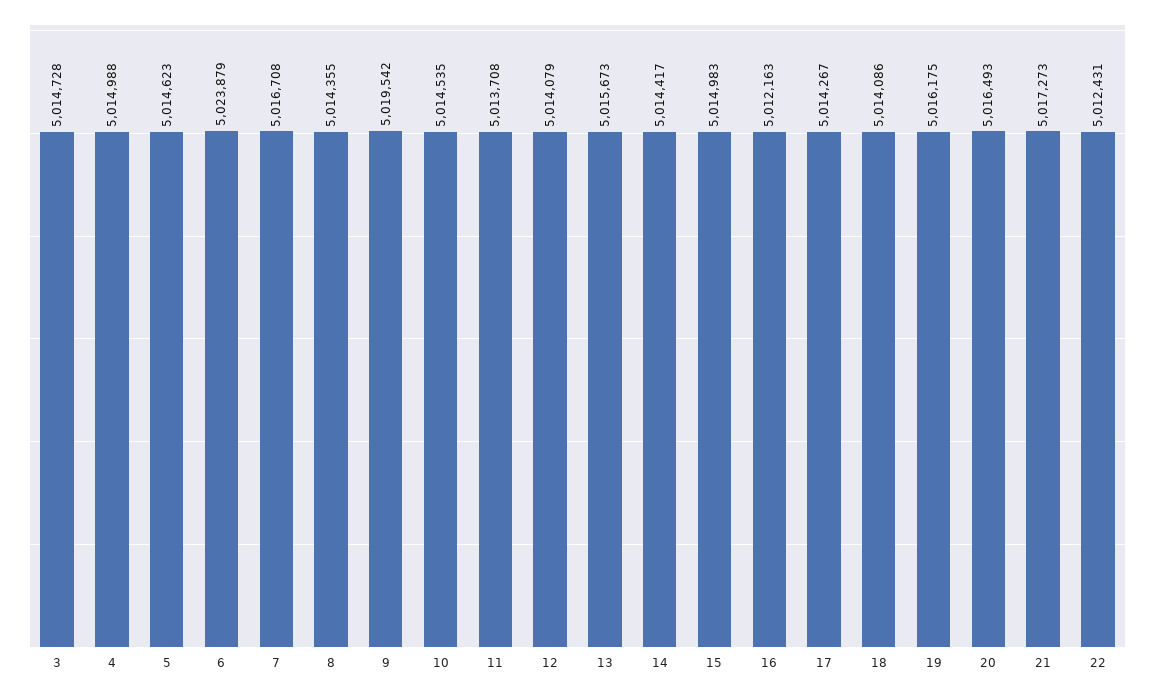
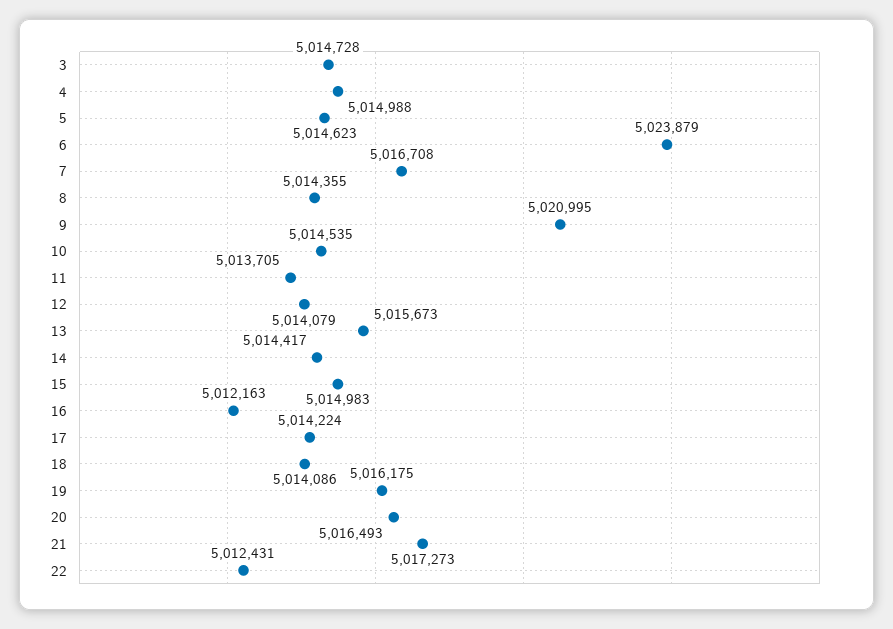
9: 5019542 -> 5020995
11: 5013708 -> 5013705
17: 5014267 -> 5014224

